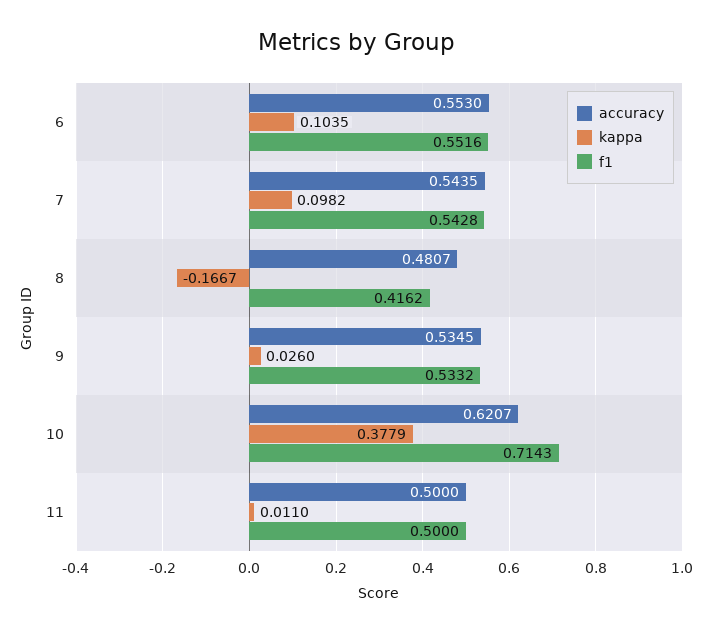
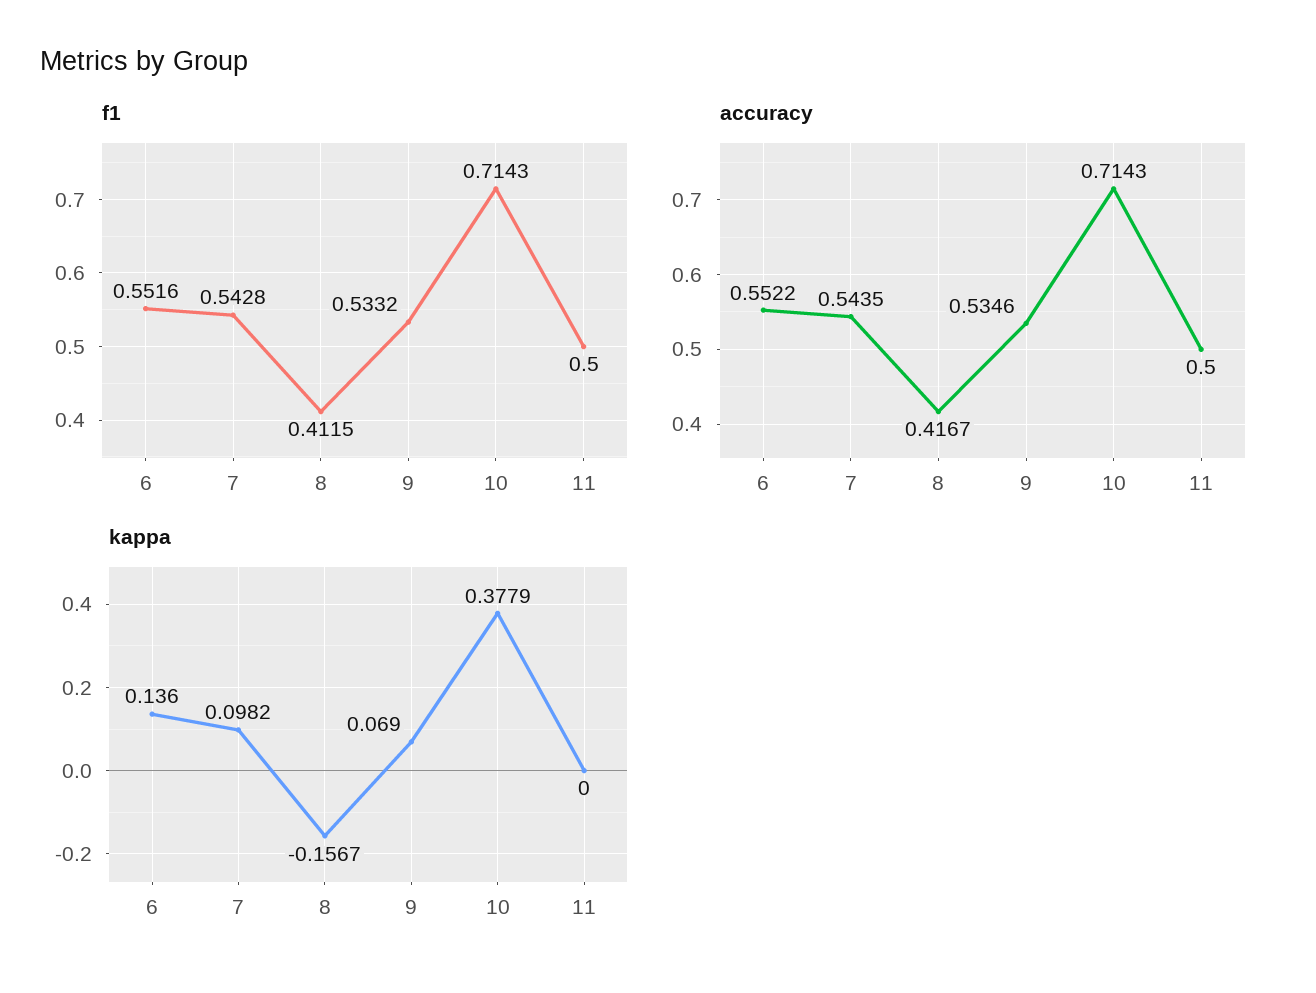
accuracy, 6: 0.553 -> 0.5522
kappa, 6: 0.1035 -> 0.136
accuracy, 8: 0.4807 -> 0.4167
kappa, 8: -0.1667 -> -0.1567
f1, 8: 0.4162 -> 0.4115
accuracy, 9: 0.5345 -> 0.5346
kappa, 9: 0.026 -> 0.069
accuracy, 10: 0.6207 -> 0.7143
kappa, 11: 0.011 -> 0

